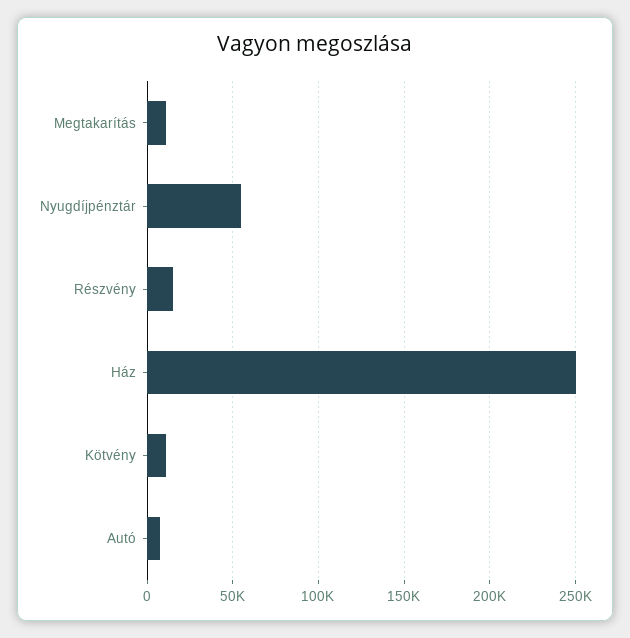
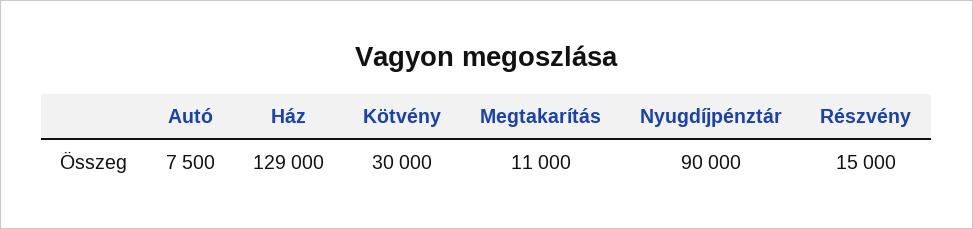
Nyugdíjpénztár: 55000 -> 90000
Ház: 250000 -> 129000
Kötvény: 10000 -> 30000

